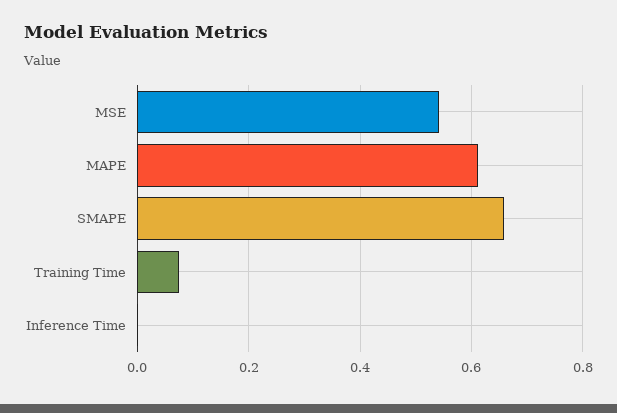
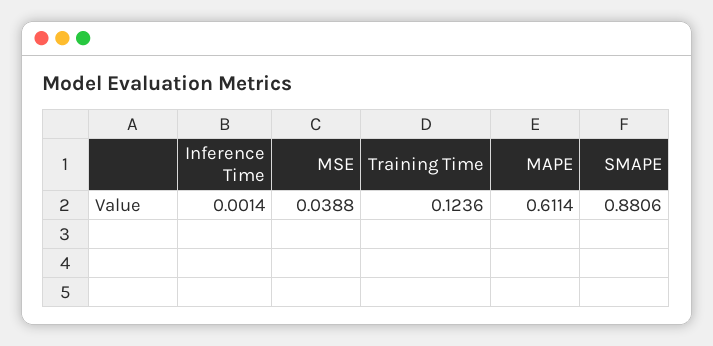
MSE: 0.54 -> 0.0388
SMAPE: 0.66 -> 0.8806
Training Time: 0.08 -> 0.1236

